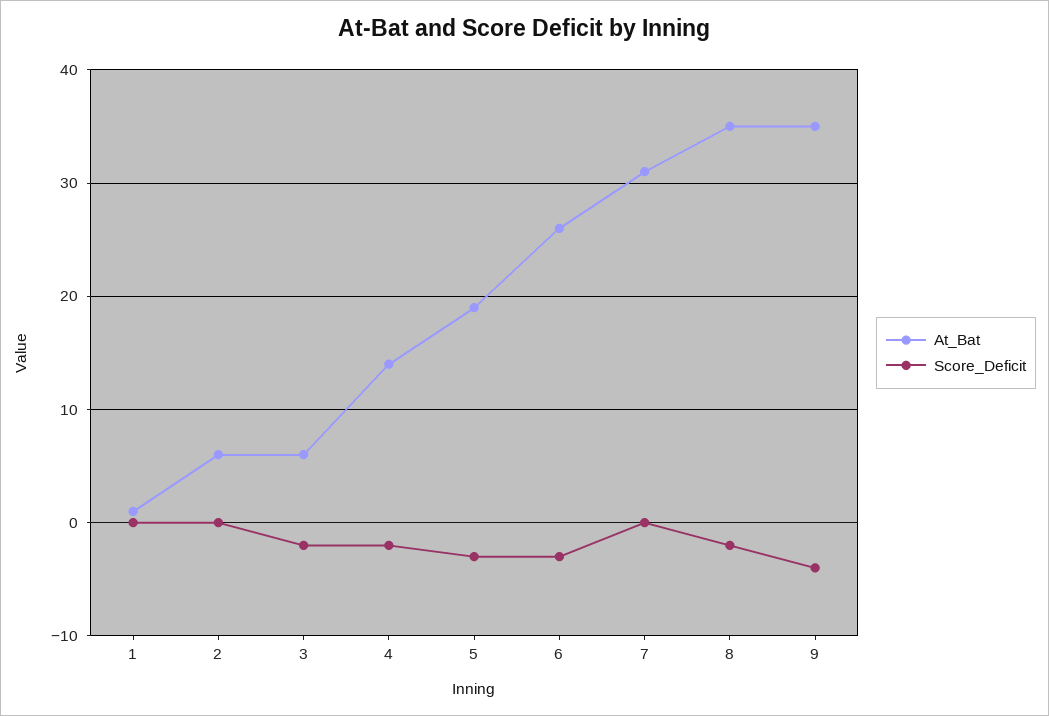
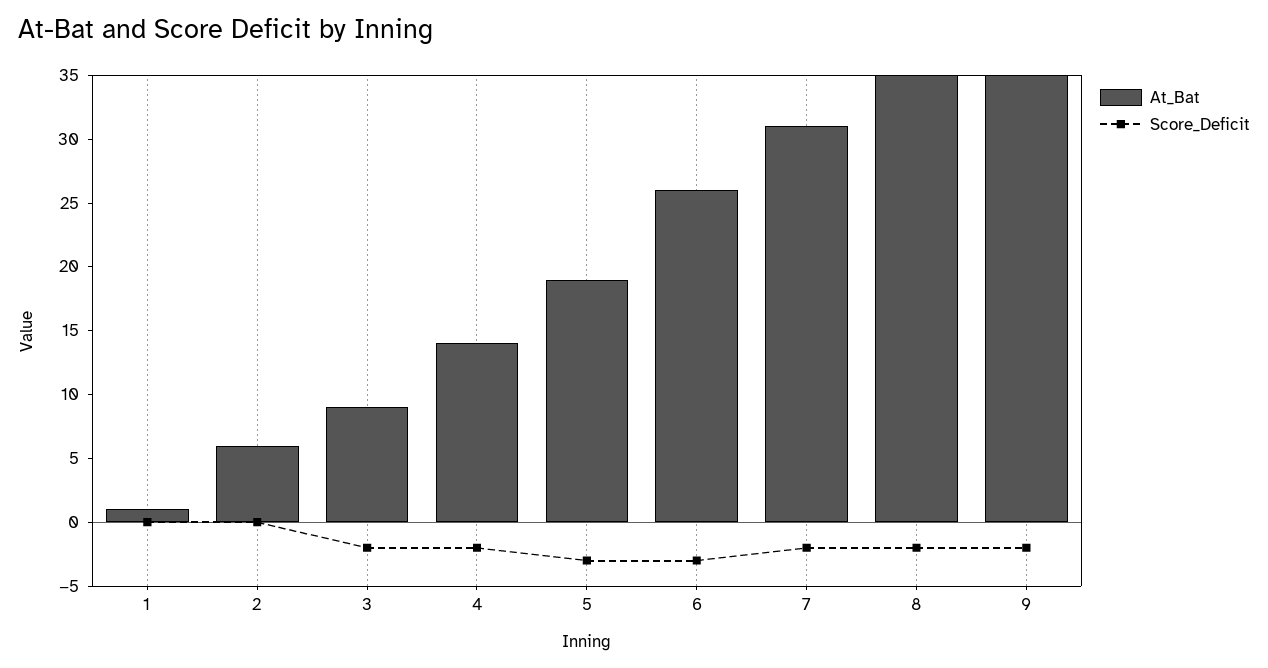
At_Bat, 3: 6 -> 9
Score_Deficit, 7: 0 -> -2
Score_Deficit, 9: -4 -> -2

